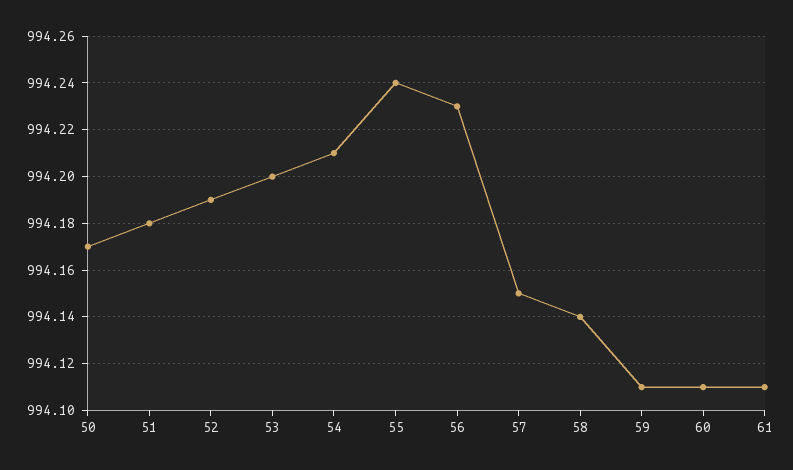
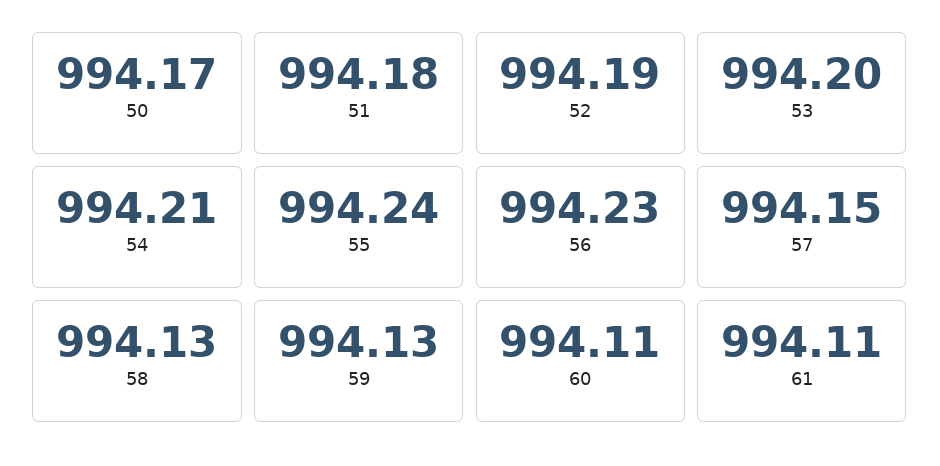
58: 994.14 -> 994.13
59: 994.11 -> 994.13

